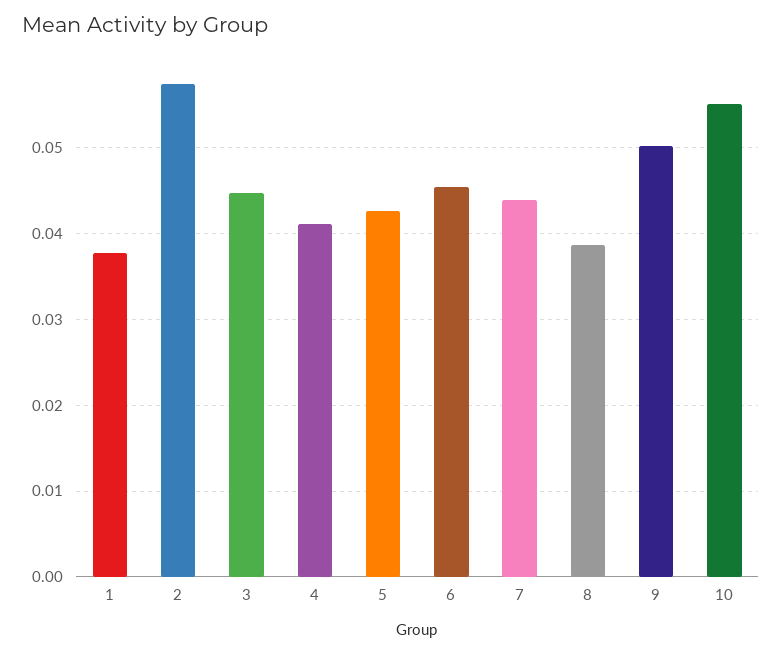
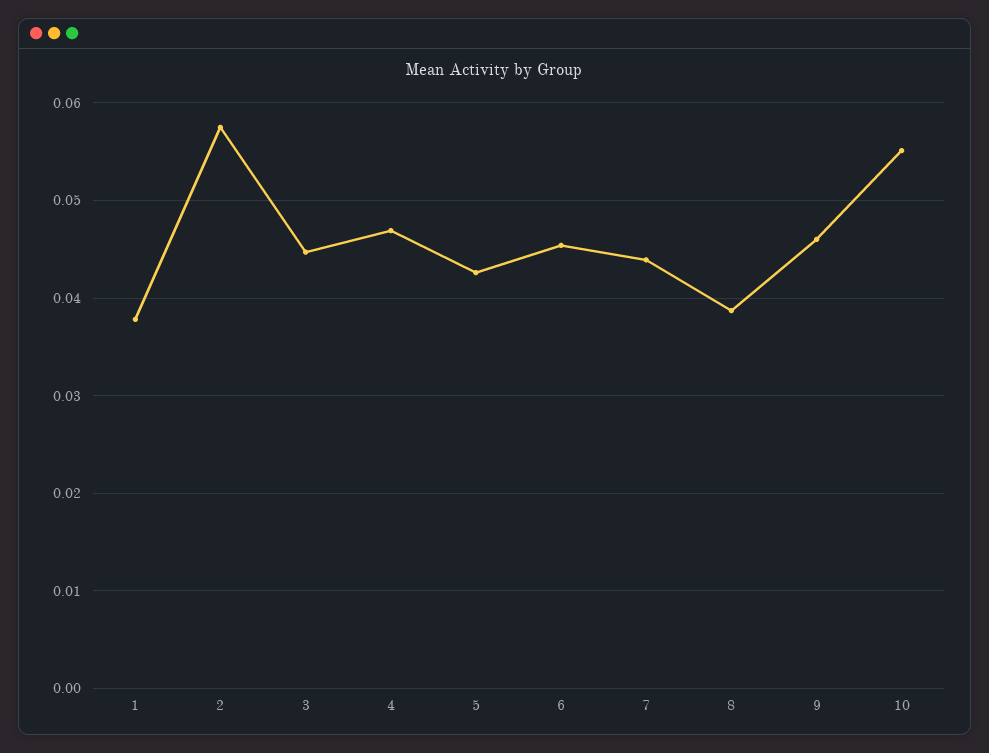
4: 0.041 -> 0.047
9: 0.05 -> 0.046

